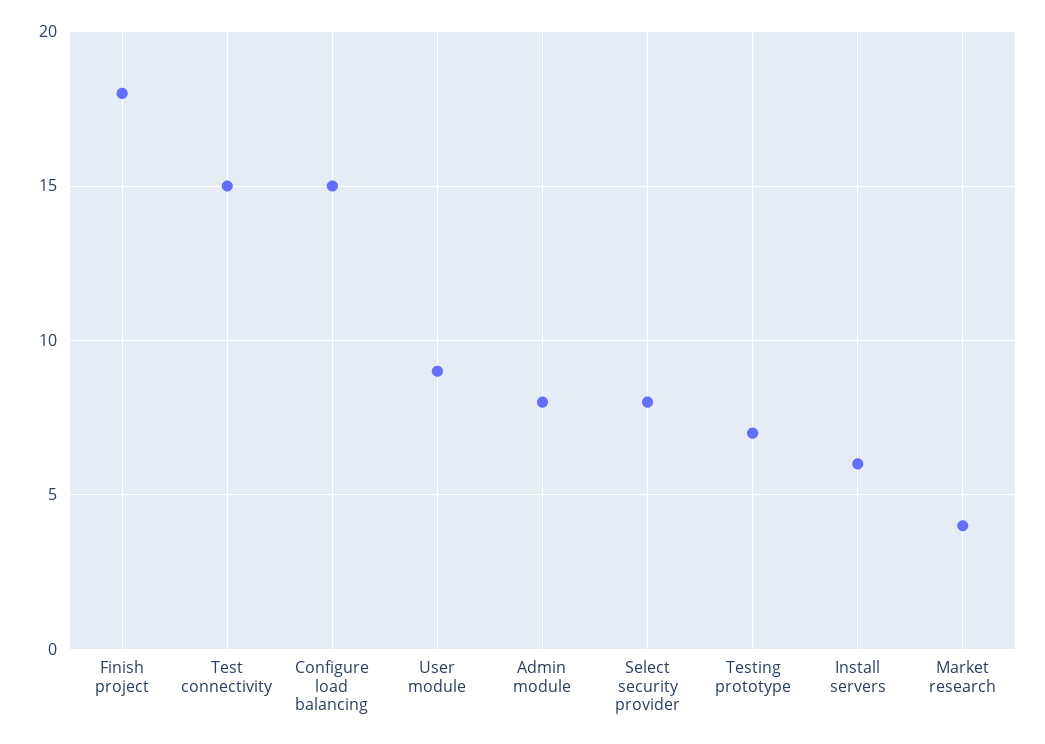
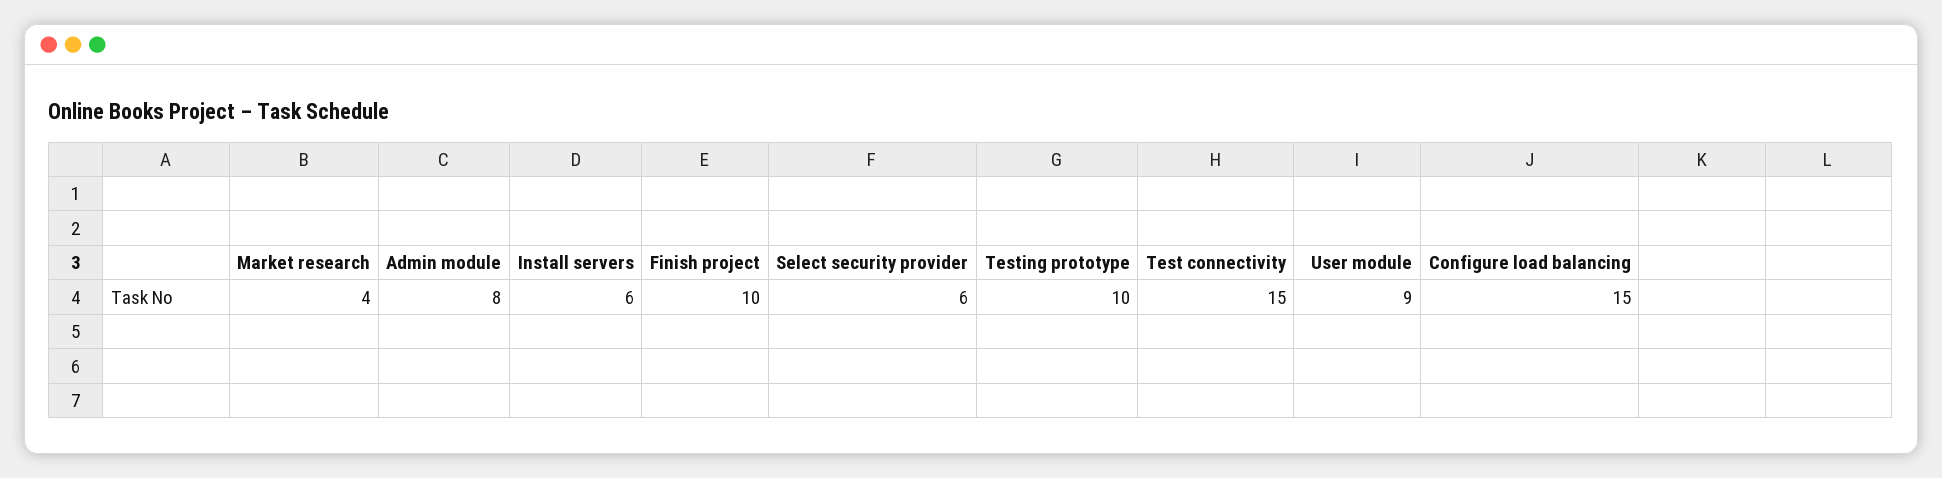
Finish project: 18 -> 10
Select security provider: 8 -> 6
Testing prototype: 7 -> 10

